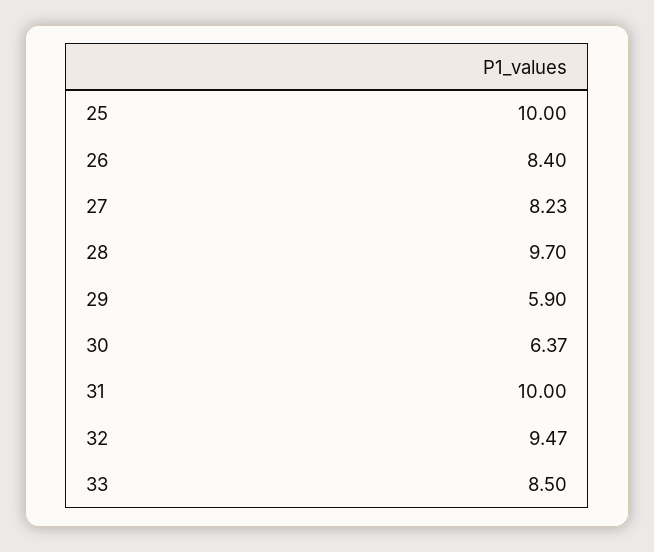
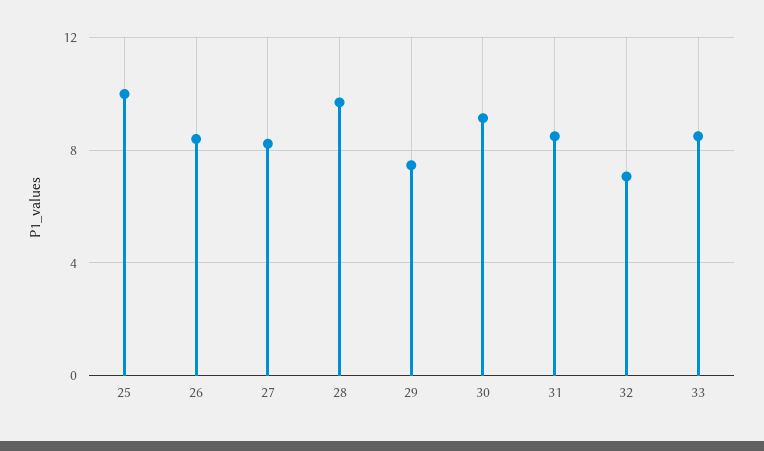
29: 5.9 -> 7.5
30: 6.37 -> 9
31: 10 -> 8.5
32: 9.47 -> 7

